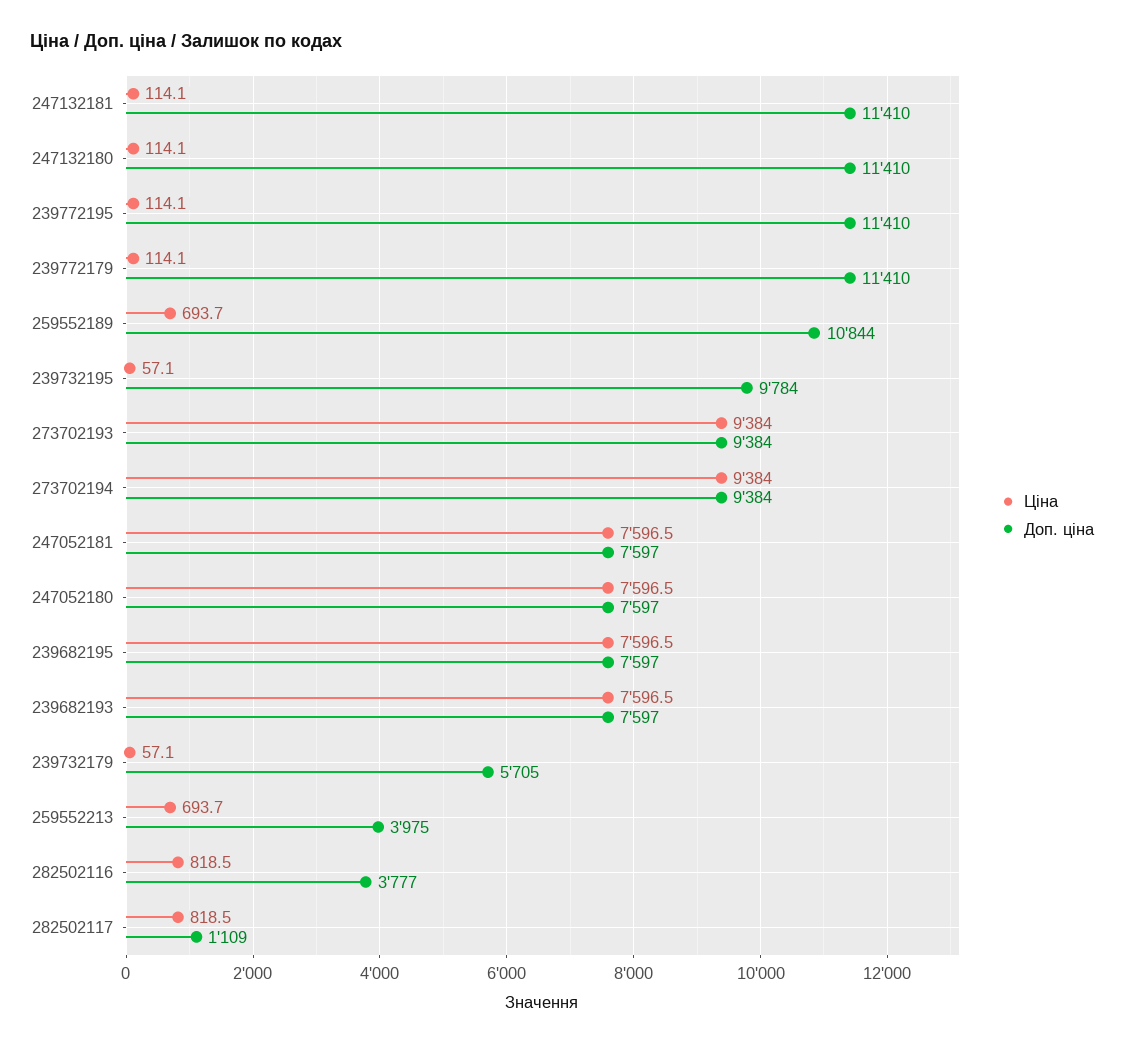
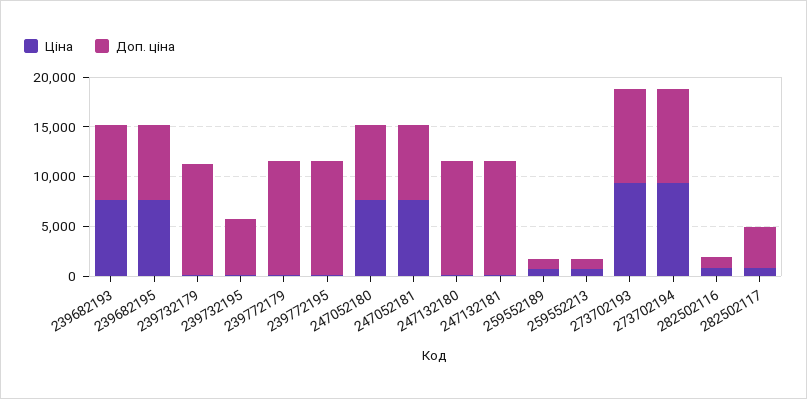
Доп. ціна, 259552189: 10844 -> 1000
Доп. ціна, 239732195: 9784 -> 6000
Доп. ціна, 239732179: 5705 -> 11000
Доп. ціна, 259552213: 3975 -> 1000
Доп. ціна, 282502116: 3777 -> 1000
Доп. ціна, 282502117: 1109 -> 4000

